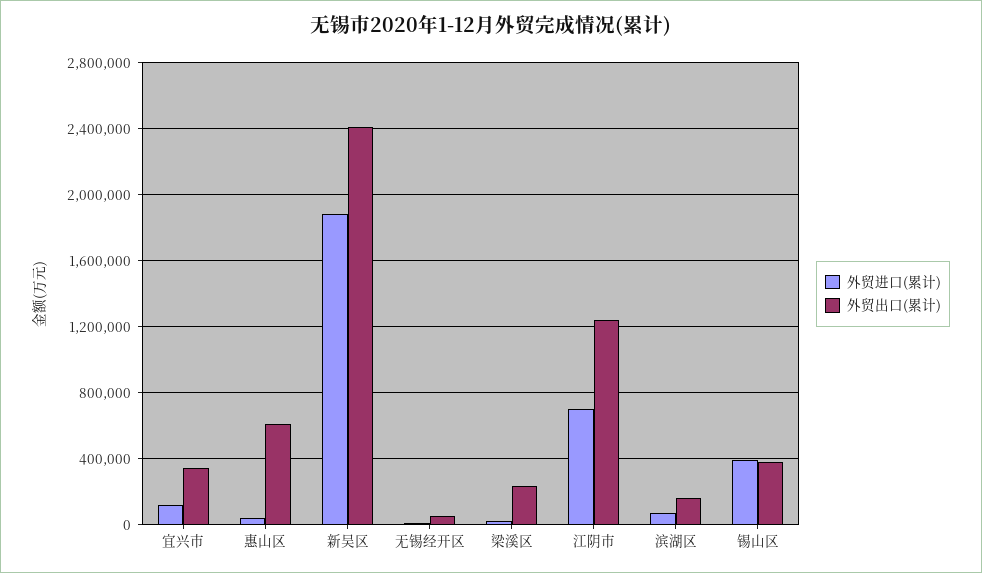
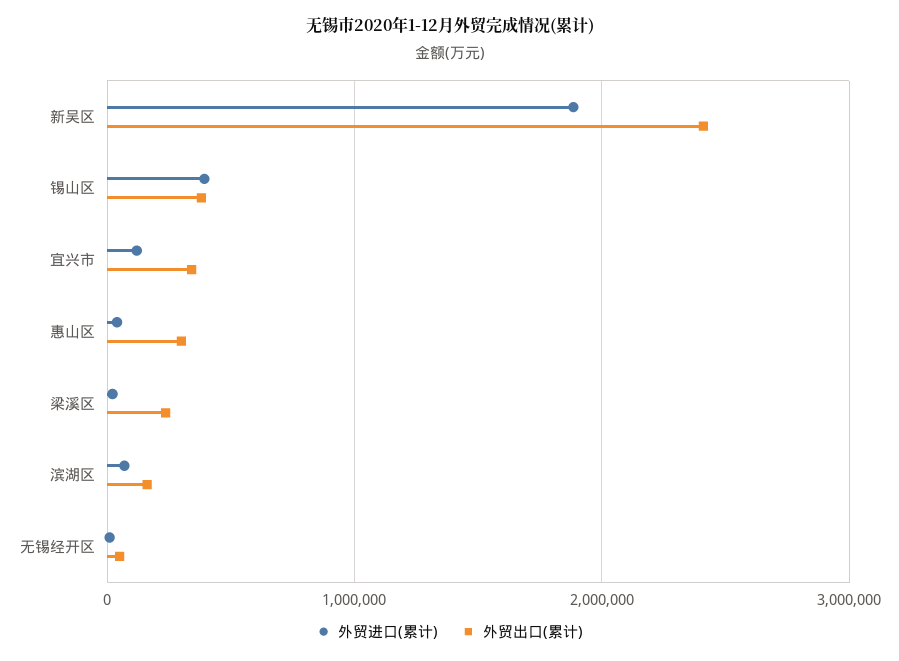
外贸出口(累计), 惠山区: 600000 -> 300000
外贸进口(累计), 江阴市: 700000 -> none
外贸出口(累计), 江阴市: 1250000 -> none

